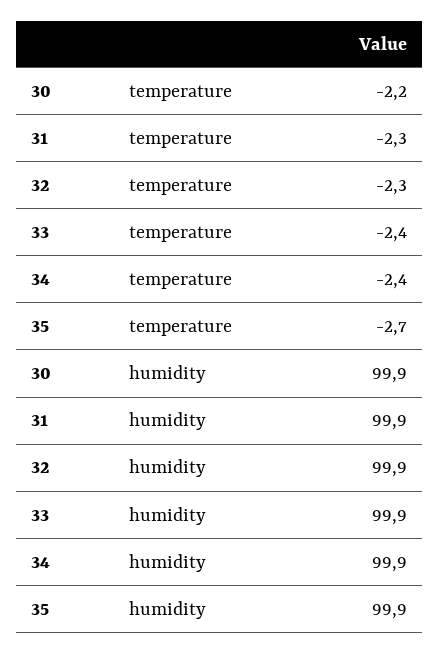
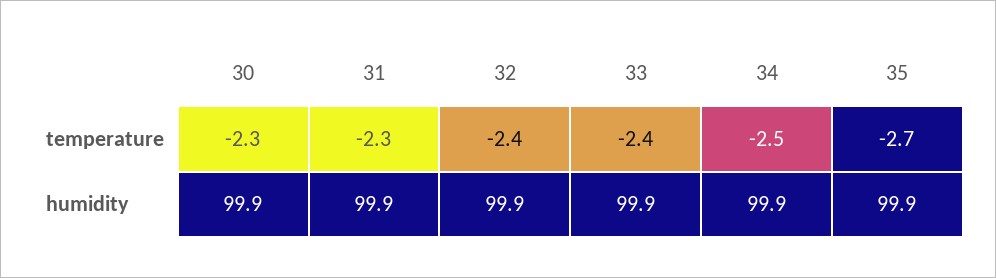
30, temperature: -2.2 -> -2.3
32, temperature: -2.3 -> -2.4
34, temperature: -2.4 -> -2.5

